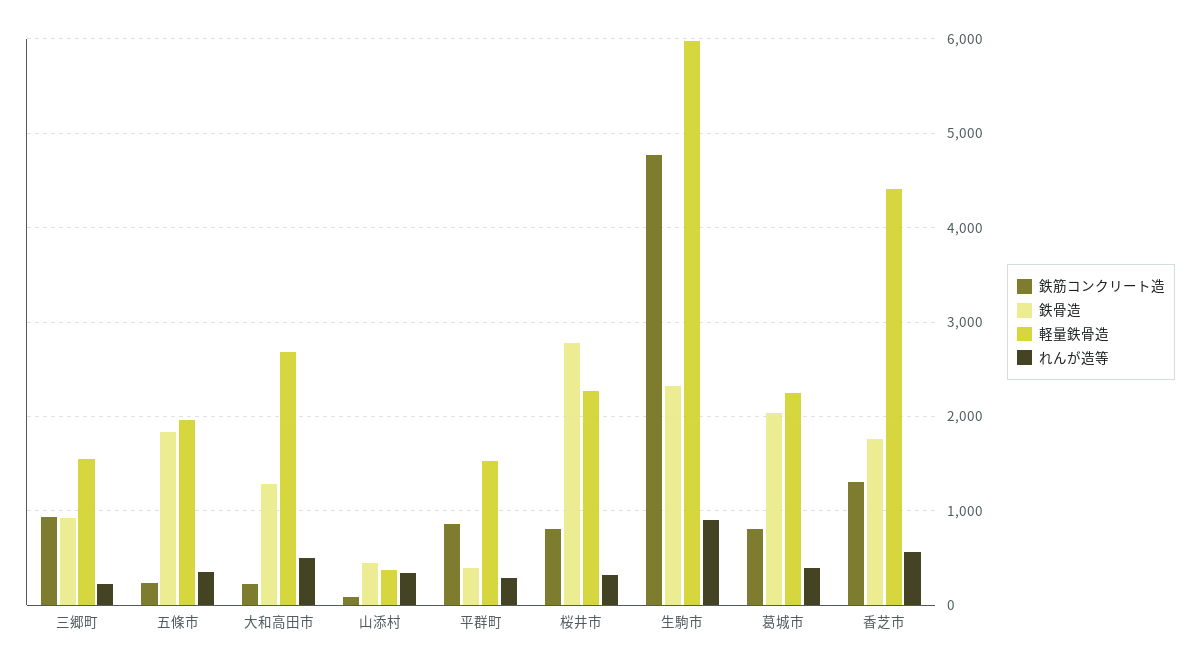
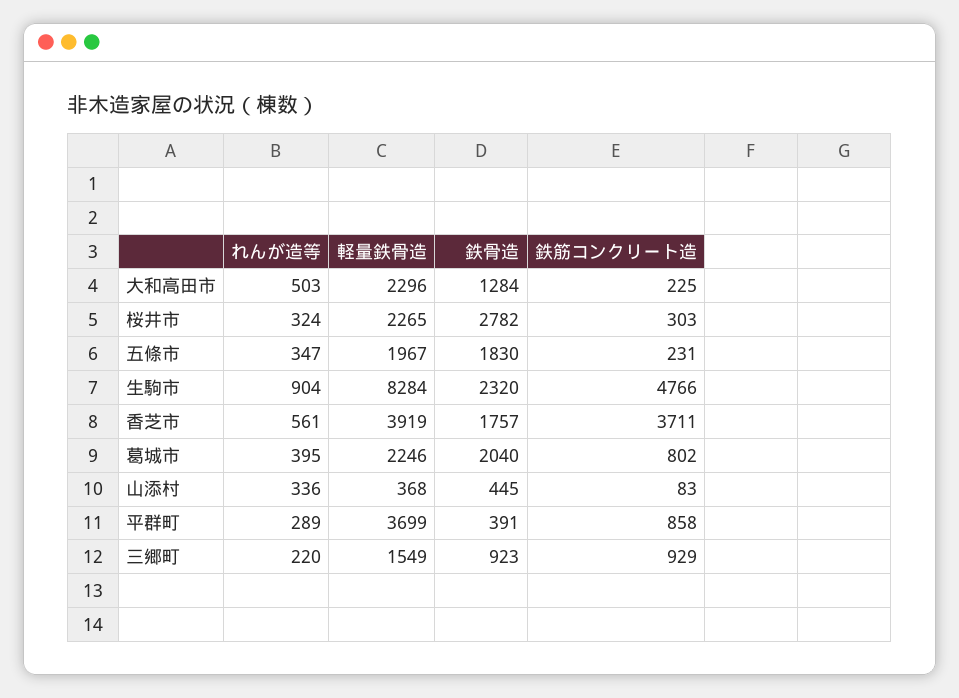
軽量鉄骨造, 大和高田市: 2700 -> 2296
軽量鉄骨造, 平群町: 1500 -> 3699
鉄筋コンクリート造, 桜井市: 800 -> 303
軽量鉄骨造, 生駒市: 6000 -> 8284
鉄筋コンクリート造, 香芝市: 1300 -> 3711
軽量鉄骨造, 香芝市: 4400 -> 3919

